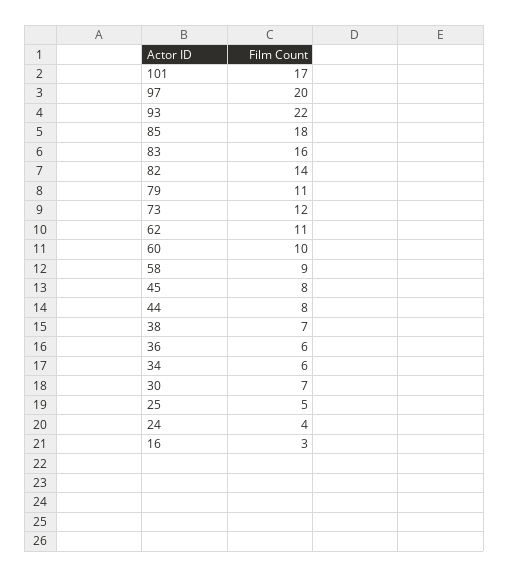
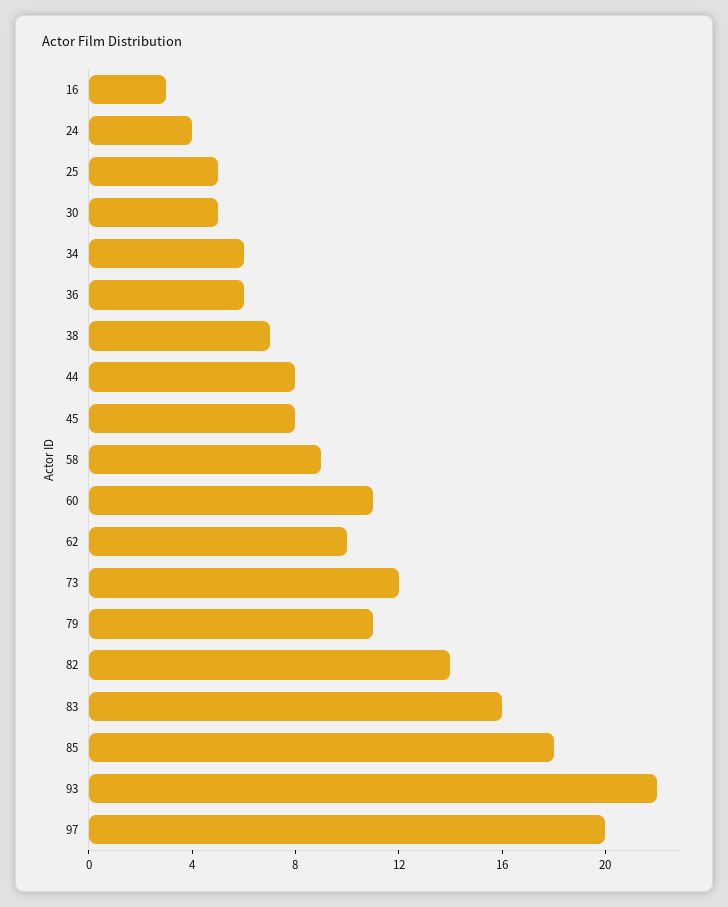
101: 17 -> none
62: 11 -> 10
60: 10 -> 11
30: 7 -> 5

